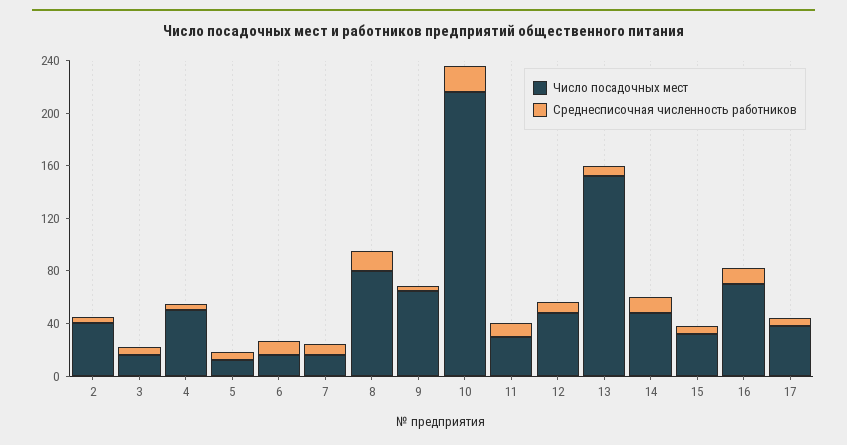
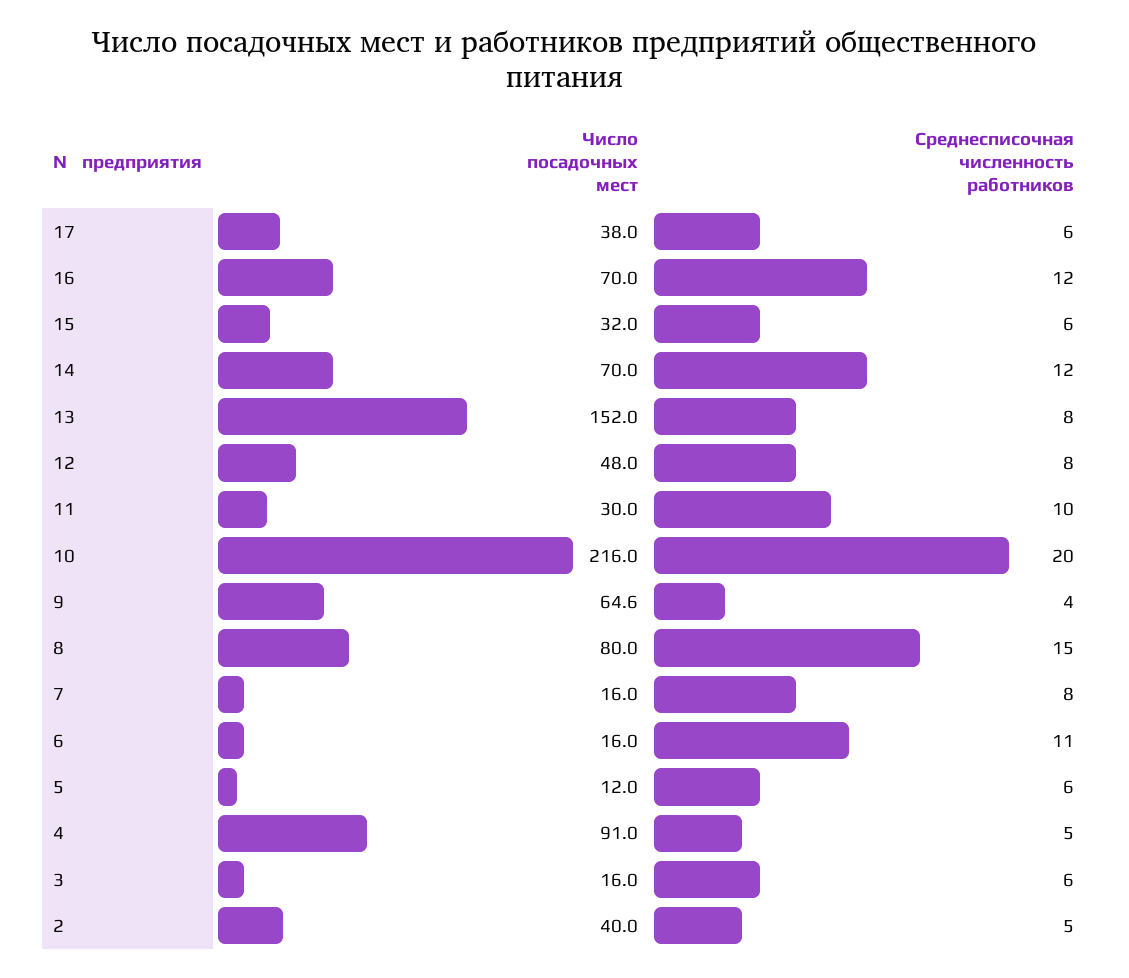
Число посадочных мест, 4: 50 -> 91
Число посадочных мест, 14: 50 -> 70

